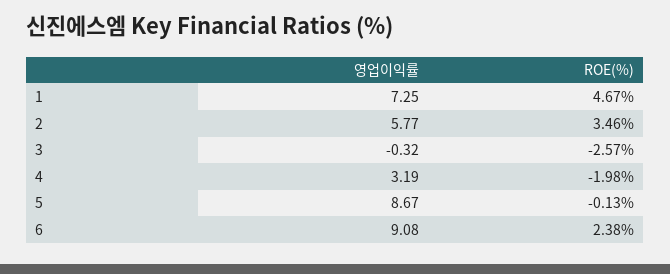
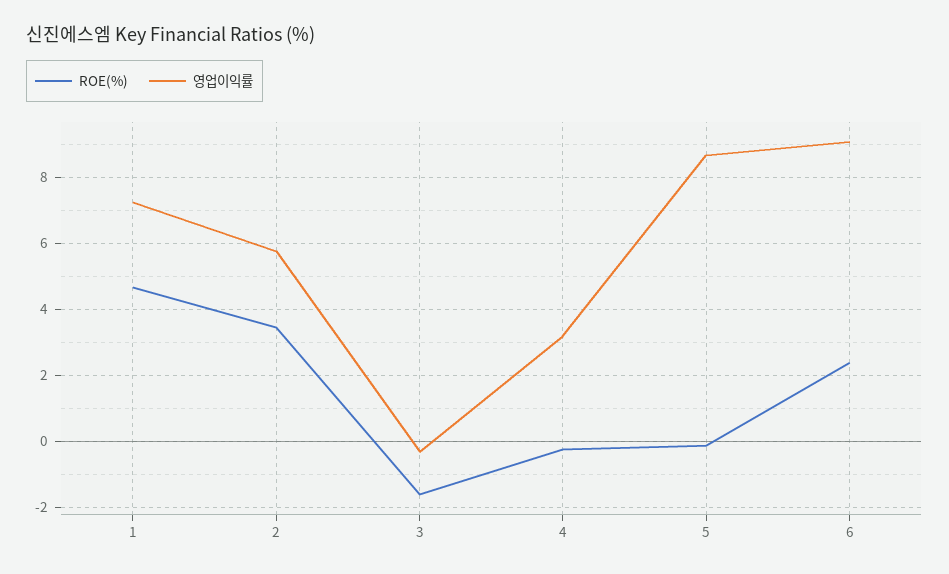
ROE(%), 3: -2.57 -> -1.6
ROE(%), 4: -1.98 -> -0.2

